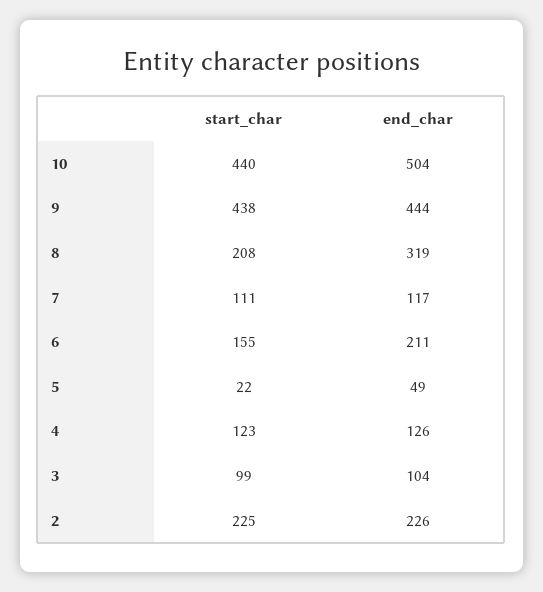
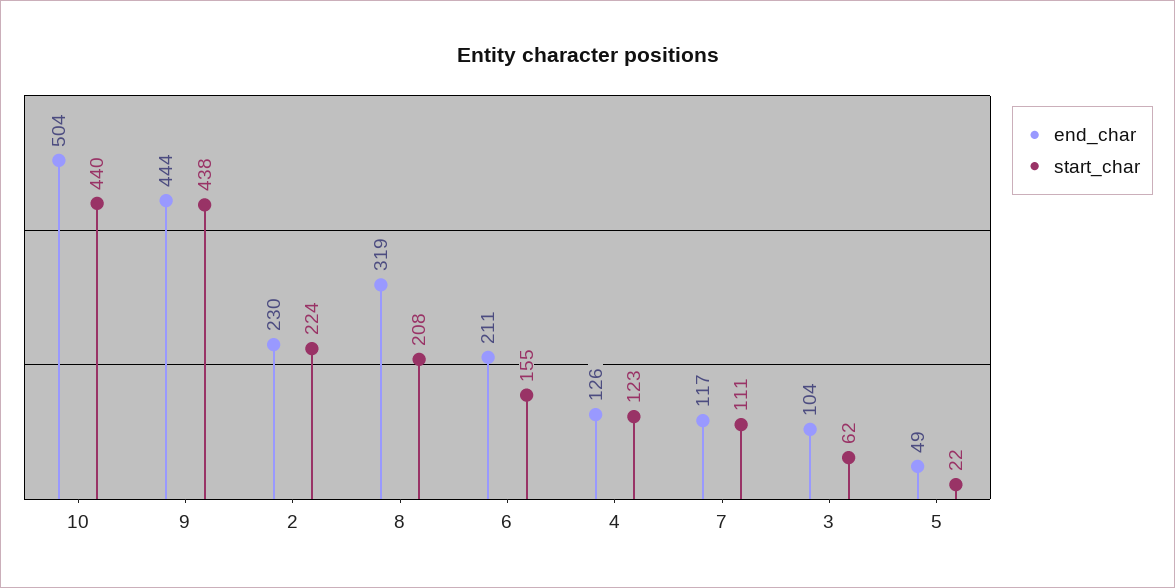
start_char, 3: 99 -> 62
start_char, 2: 225 -> 224
end_char, 2: 226 -> 230

